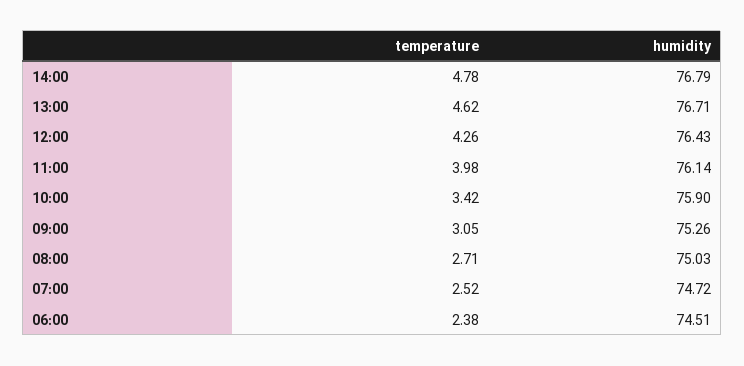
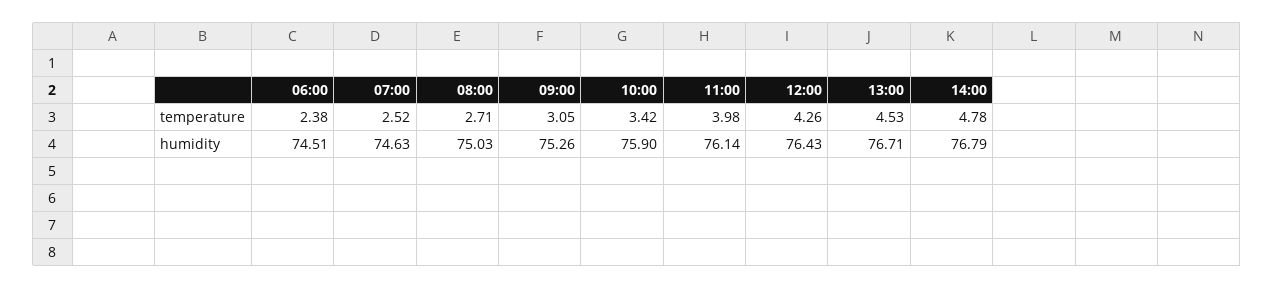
temperature, 13:00: 4.62 -> 4.53
humidity, 07:00: 74.72 -> 74.63

